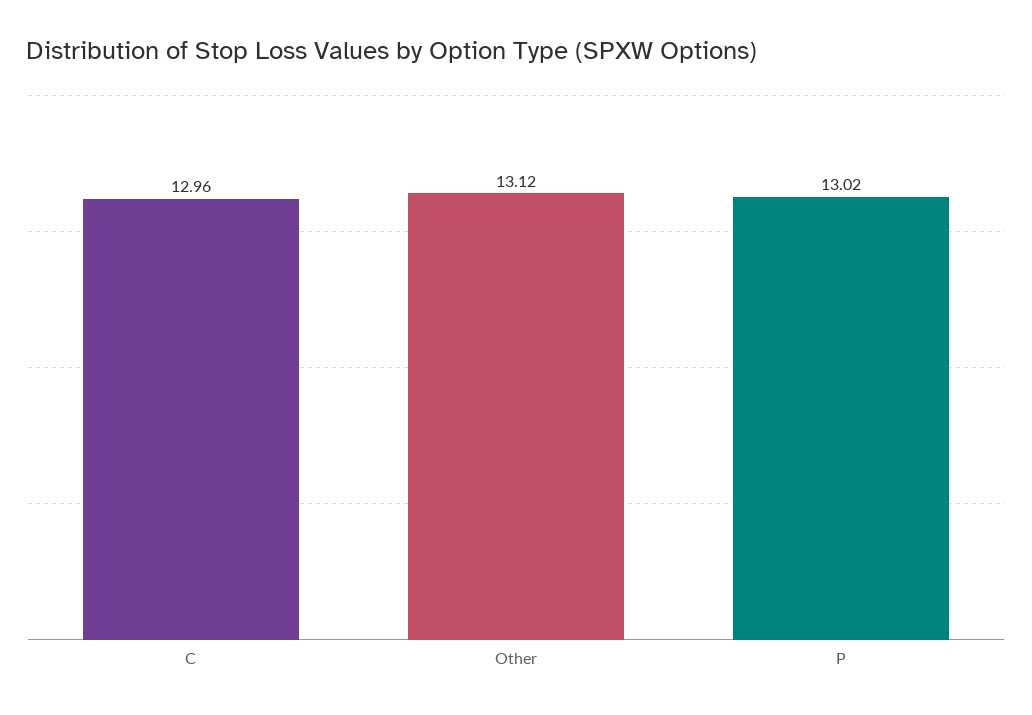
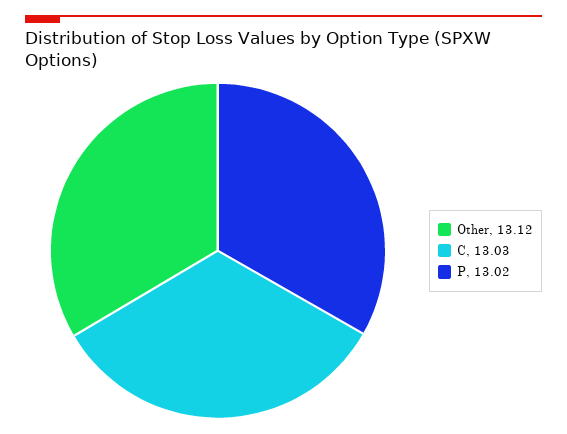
C: 12.96 -> 13.03

